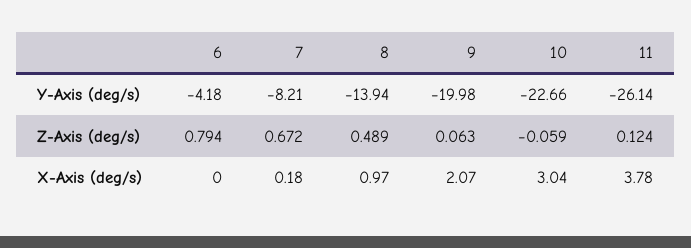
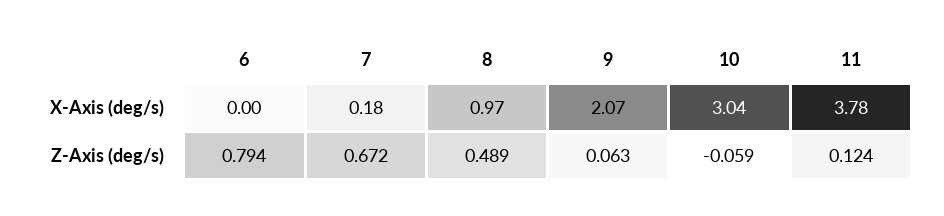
6, Y-Axis (deg/s): -4.18 -> none
7, Y-Axis (deg/s): -8.21 -> none
8, Y-Axis (deg/s): -13.94 -> none
9, Y-Axis (deg/s): -19.98 -> none
10, Y-Axis (deg/s): -22.66 -> none
11, Y-Axis (deg/s): -26.14 -> none

